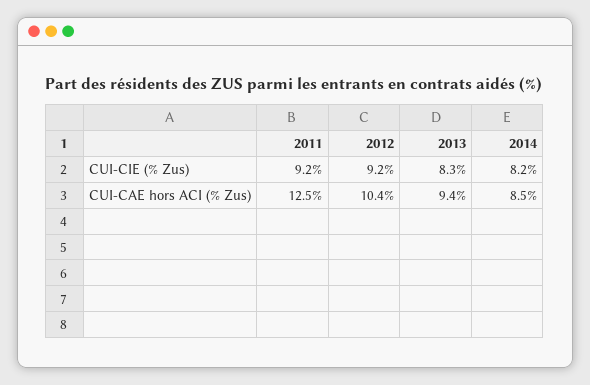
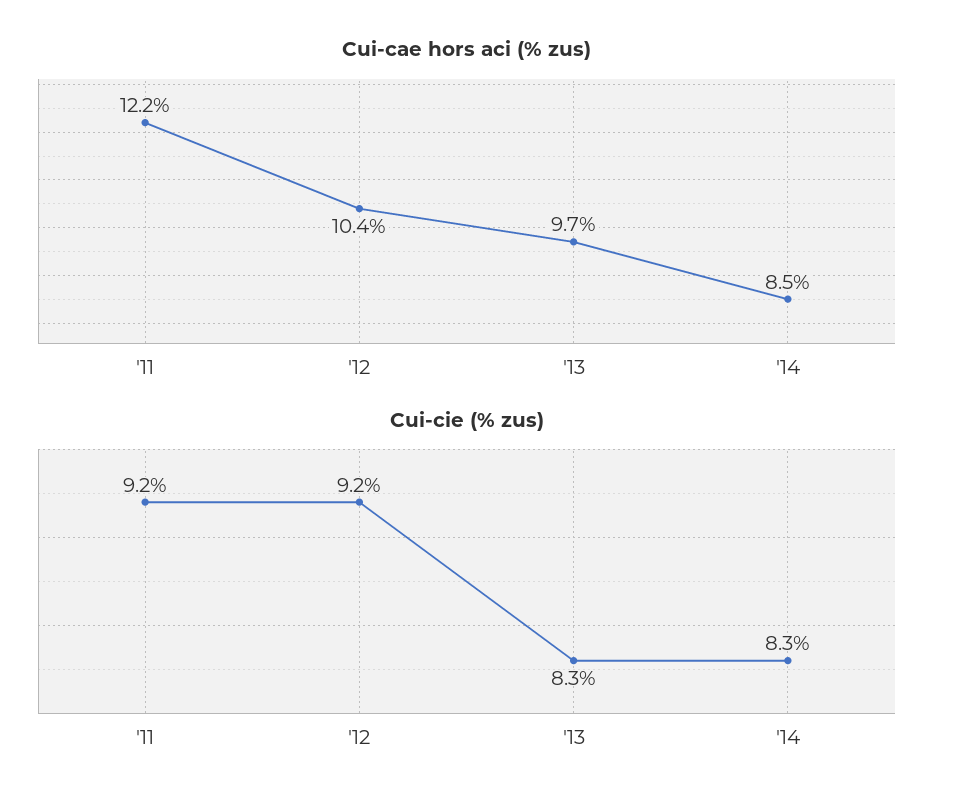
CUI-CIE (% Zus), 2014: 8.2 -> 8.3
CUI-CAE hors ACI (% Zus), 2011: 12.5 -> 12.2
CUI-CAE hors ACI (% Zus), 2013: 9.4 -> 9.7

